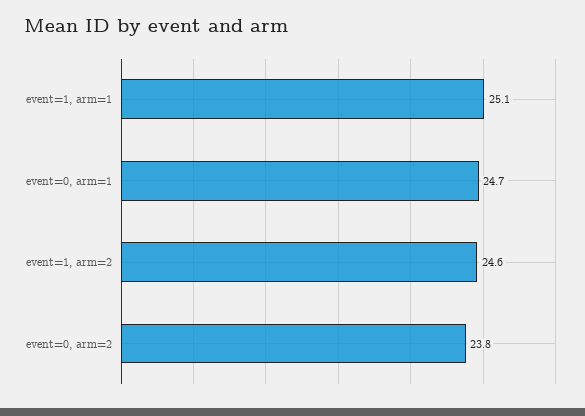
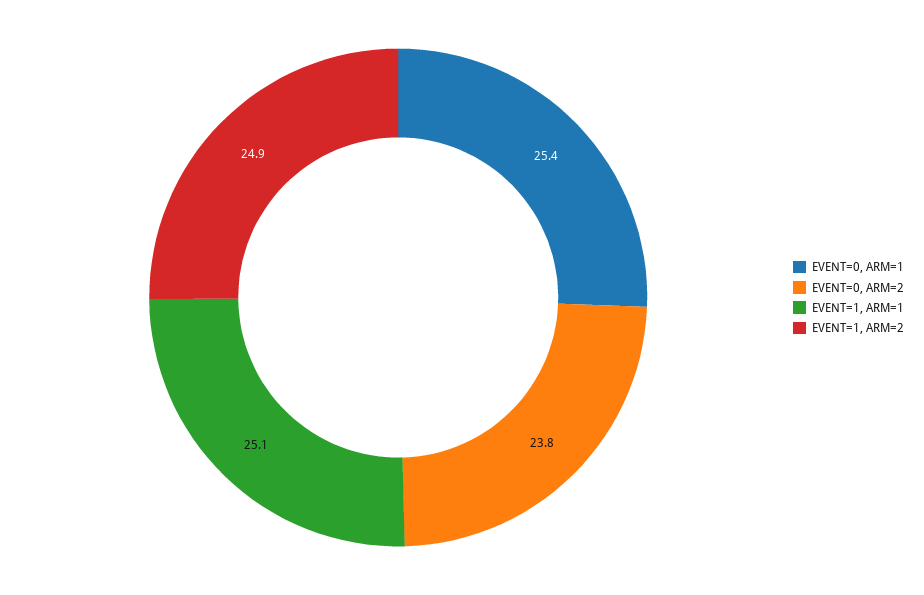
event=0, arm=1: 24.7 -> 25.4
event=1, arm=2: 24.6 -> 24.9

